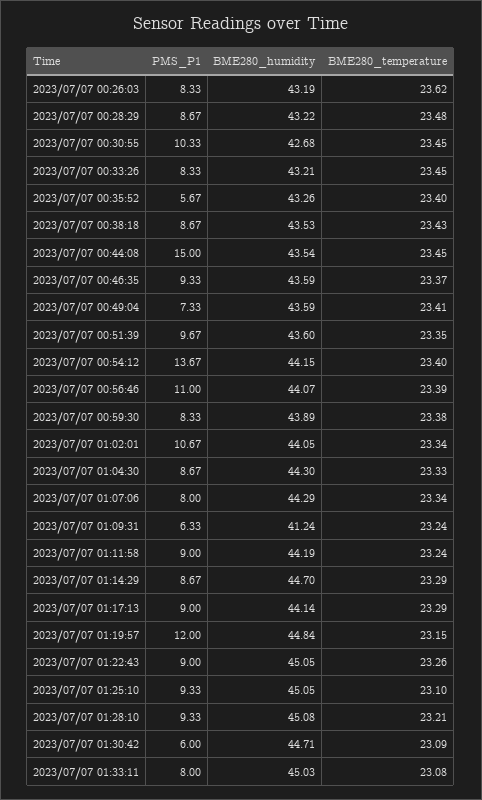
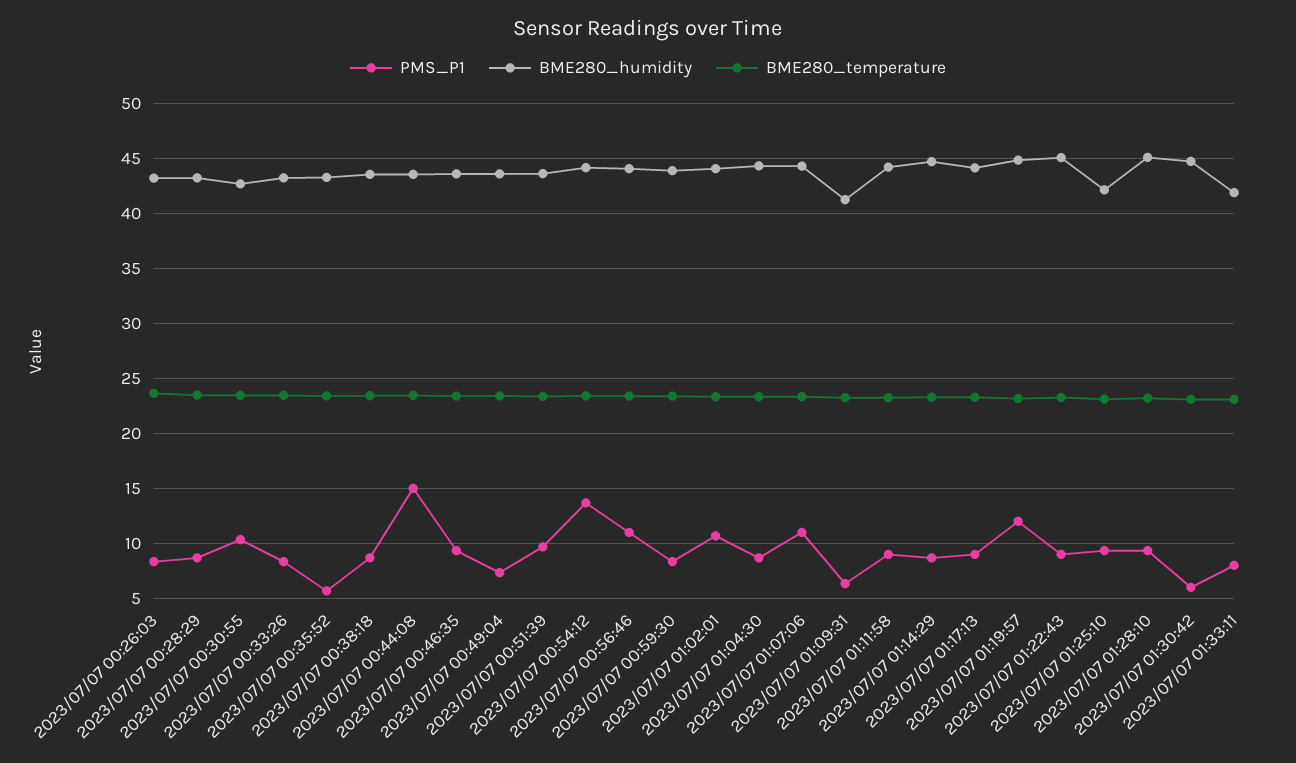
PMS_P1, 2023/07/07 01:07:06: 8 -> 11
BME280_humidity, 2023/07/07 01:25:10: 45.05 -> 42
BME280_humidity, 2023/07/07 01:33:11: 45.03 -> 42

